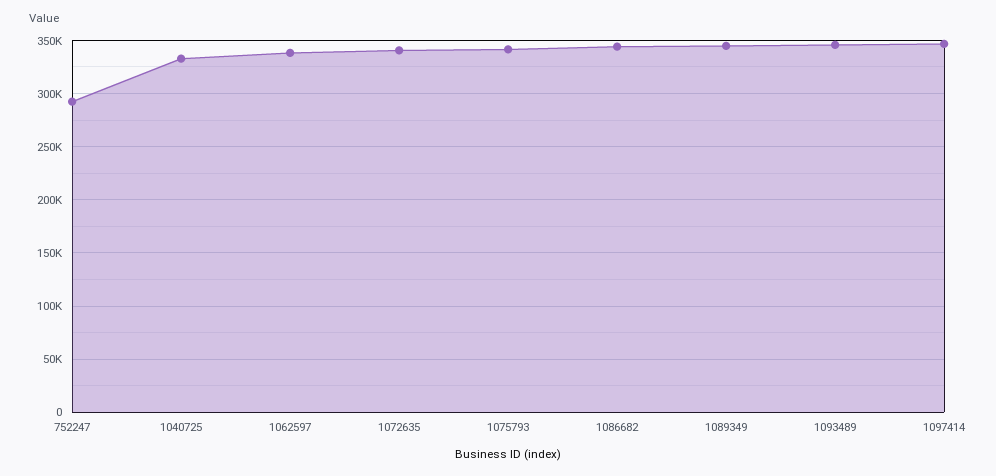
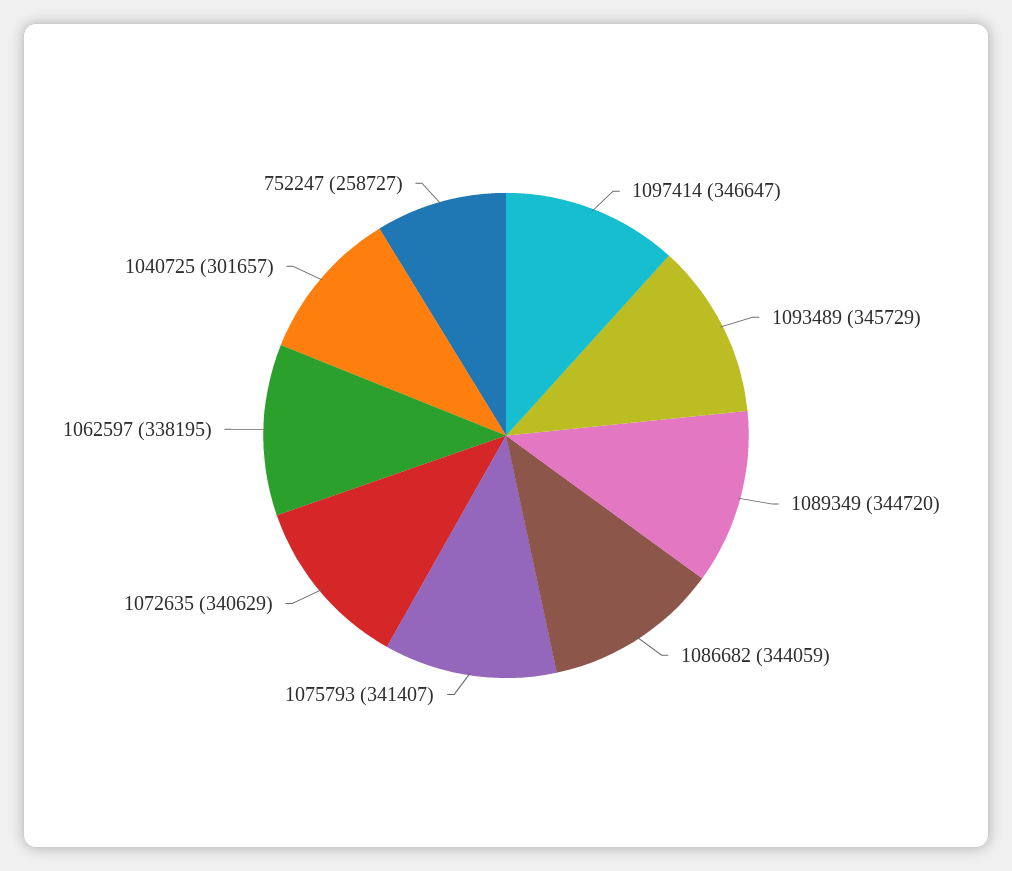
752247: 290000 -> 258727
1040725: 330000 -> 301657

